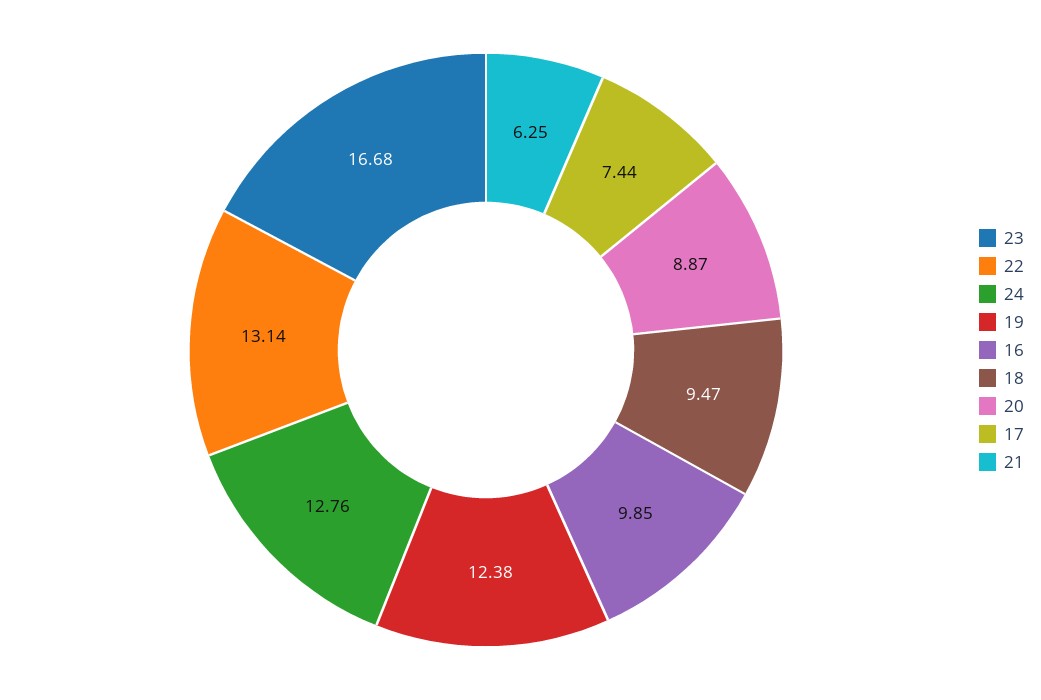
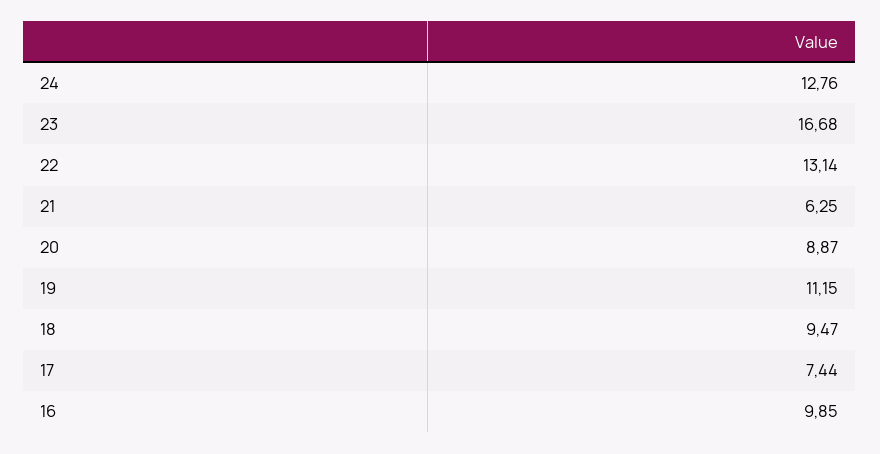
19: 12.38 -> 11.15

